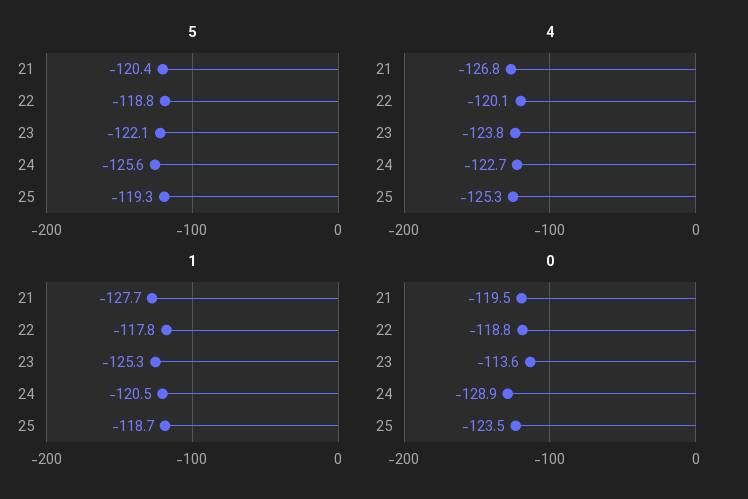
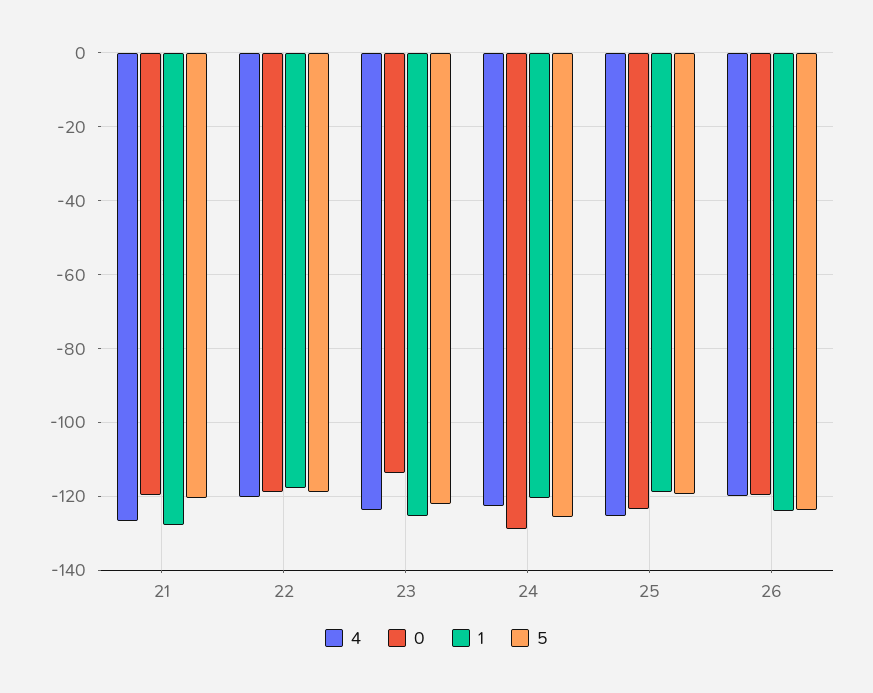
4, 26: none -> -120
0, 26: none -> -120
1, 26: none -> -124
5, 26: none -> -124

